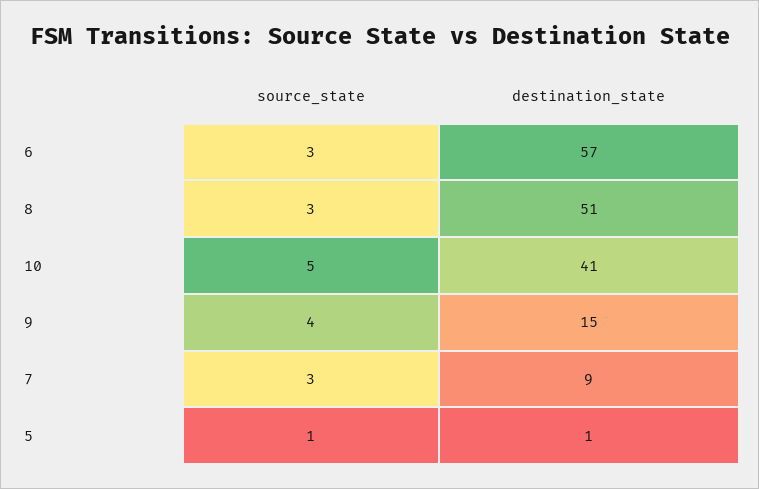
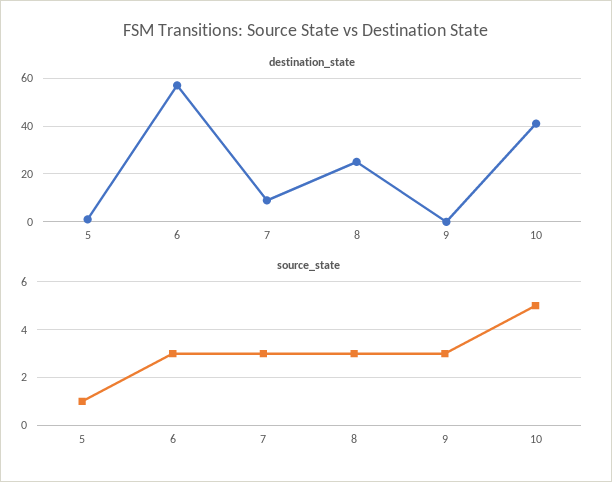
destination_state, 8: 51 -> 25
source_state, 9: 4 -> 3
destination_state, 9: 15 -> 0

